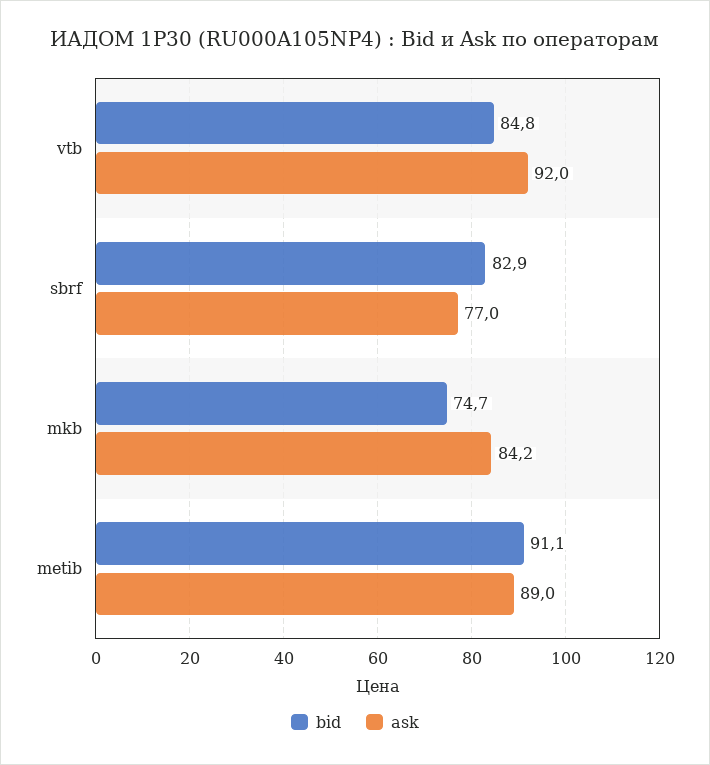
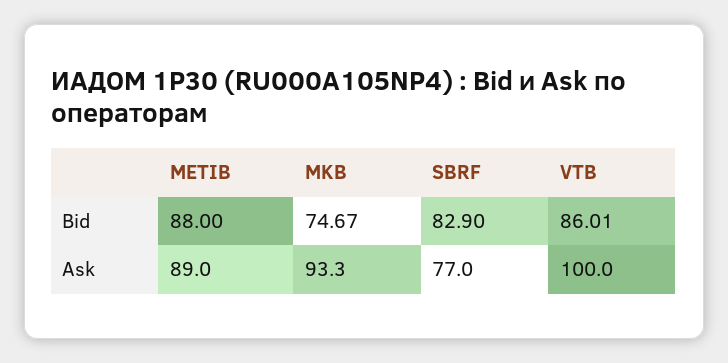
bid, vtb: 84.8 -> 86.01
ask, vtb: 92 -> 100
ask, mkb: 84.2 -> 93.3
bid, metib: 91.1 -> 88

